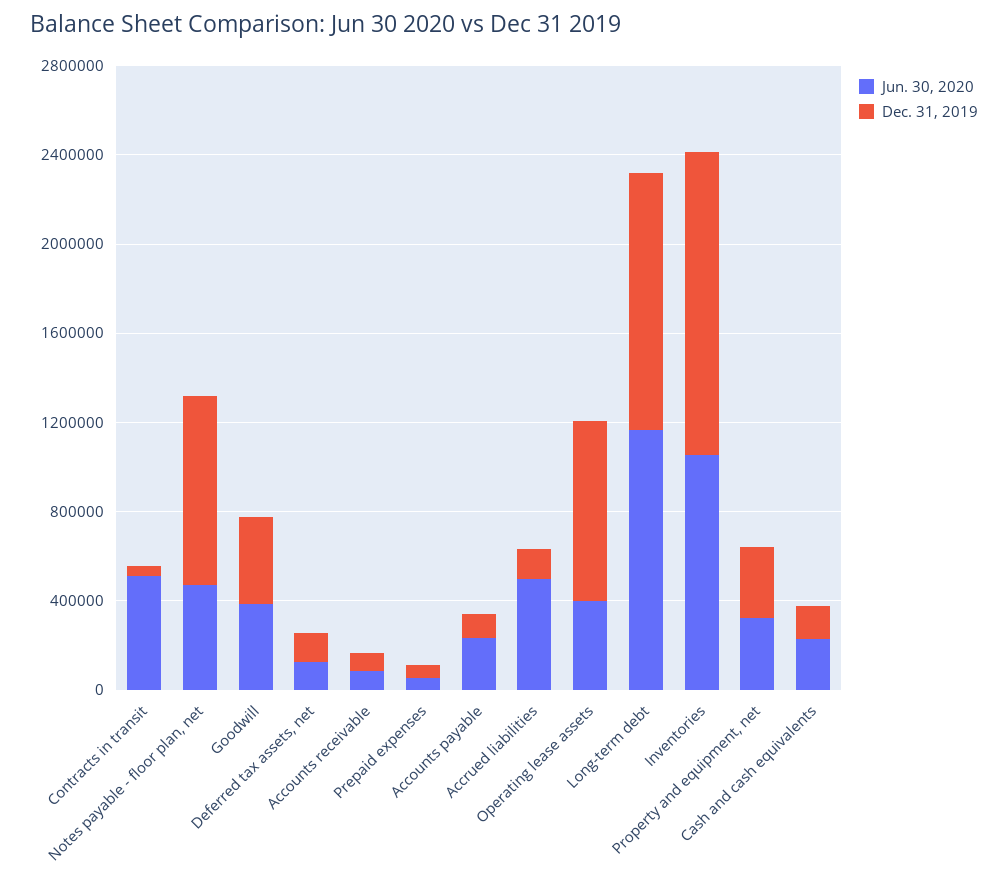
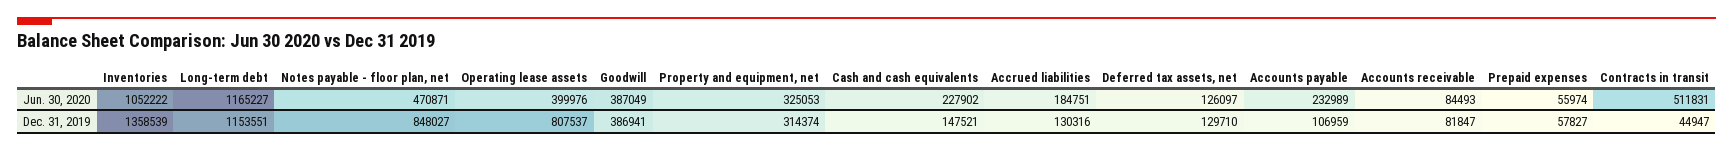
Jun. 30, 2020, Accrued liabilities: 500000 -> 184751

